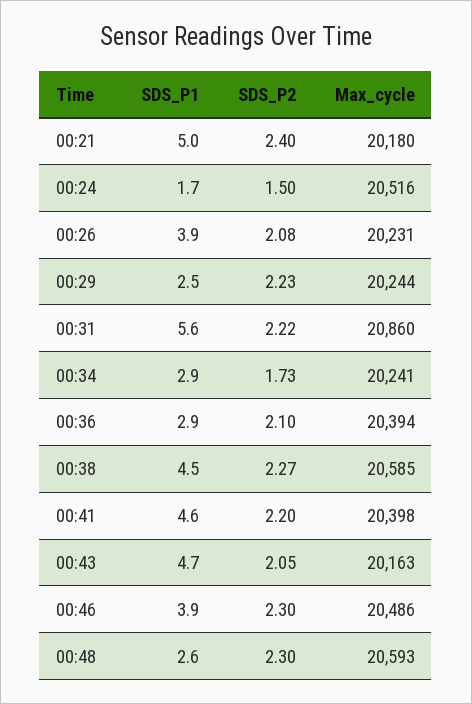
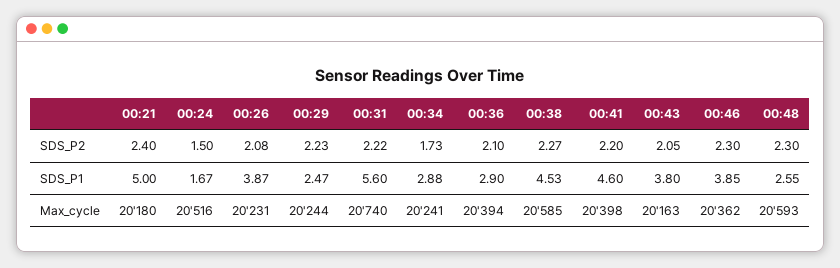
Max_cycle, 00:31: 20860 -> 20740
SDS_P1, 00:43: 4.7 -> 3.8
Max_cycle, 00:46: 20486 -> 20362

